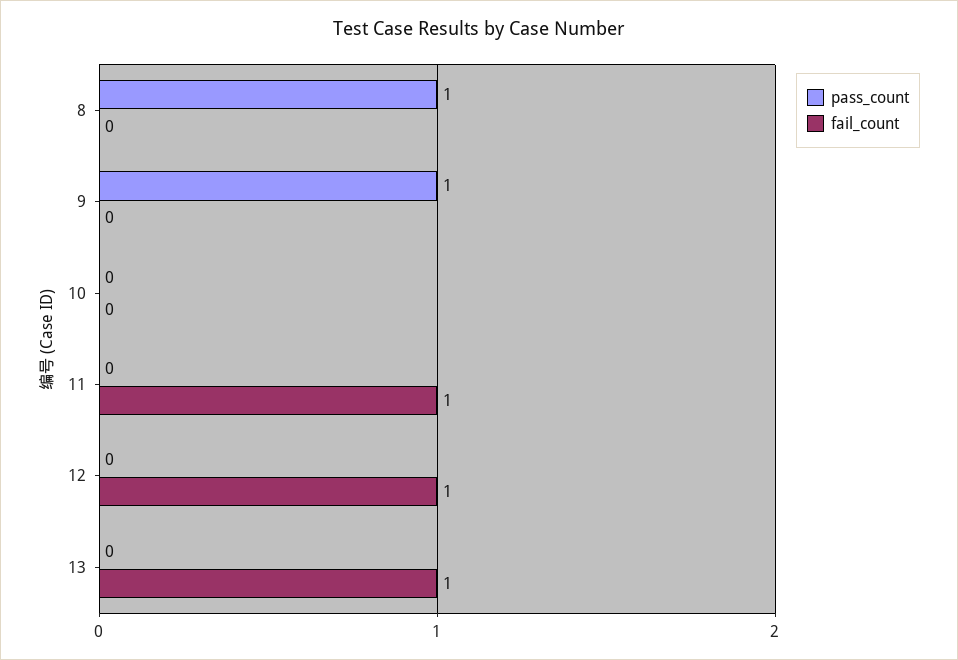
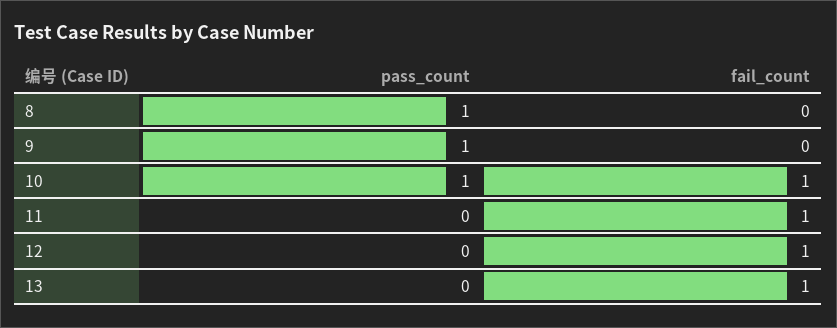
pass_count, 10: 0 -> 1
fail_count, 10: 0 -> 1

